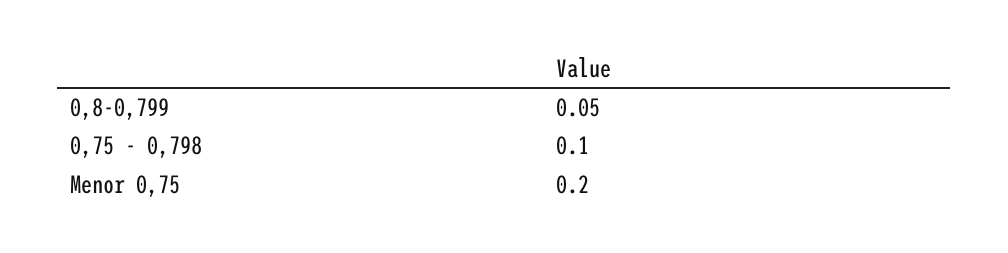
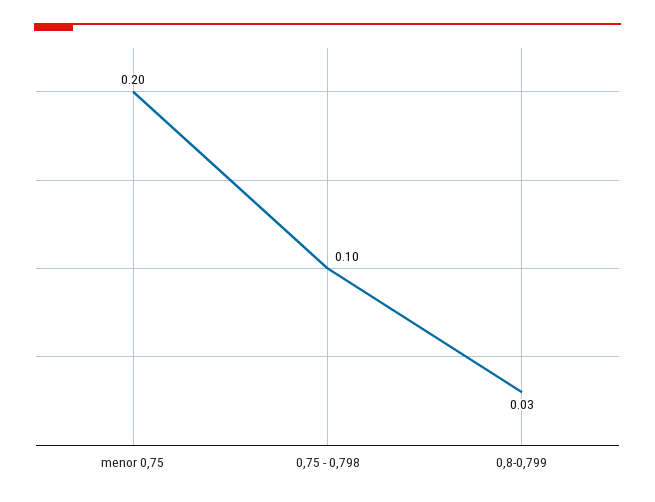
0,8-0,799: 0.05 -> 0.03

